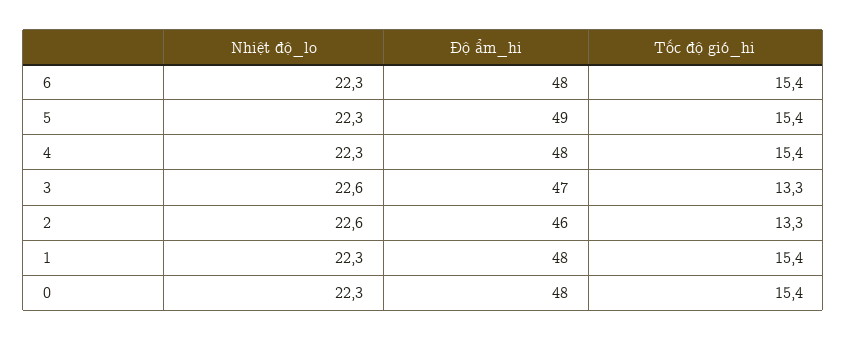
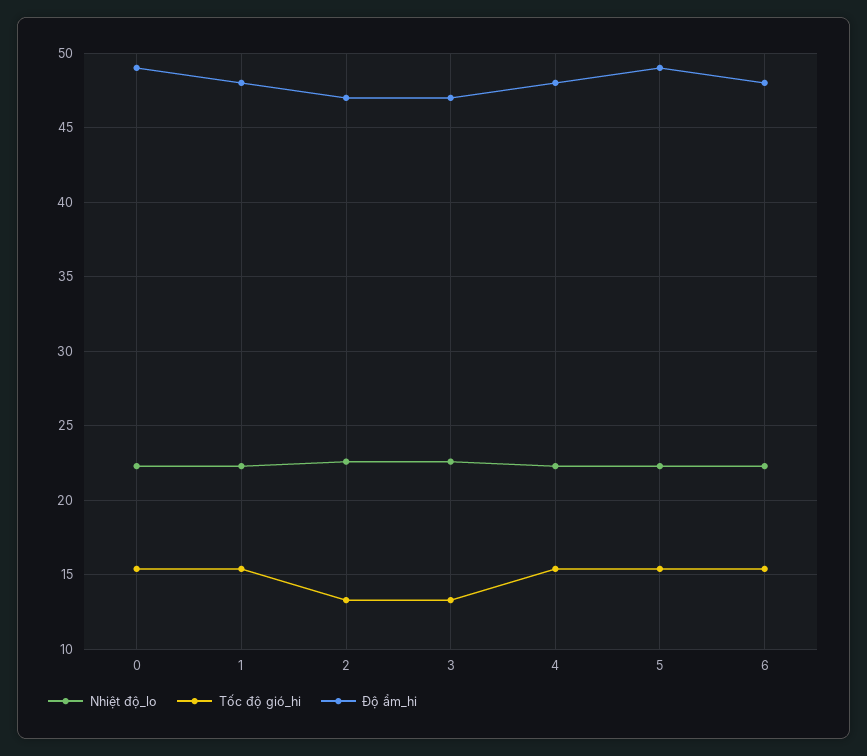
Độ ẩm_hi, 2: 46 -> 47
Độ ẩm_hi, 0: 48 -> 49

